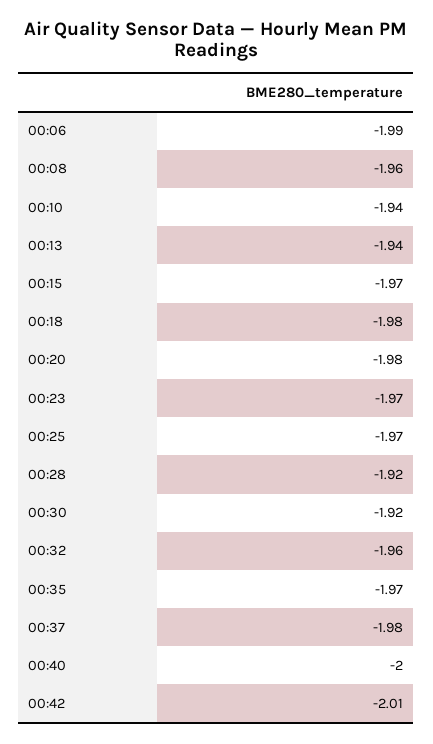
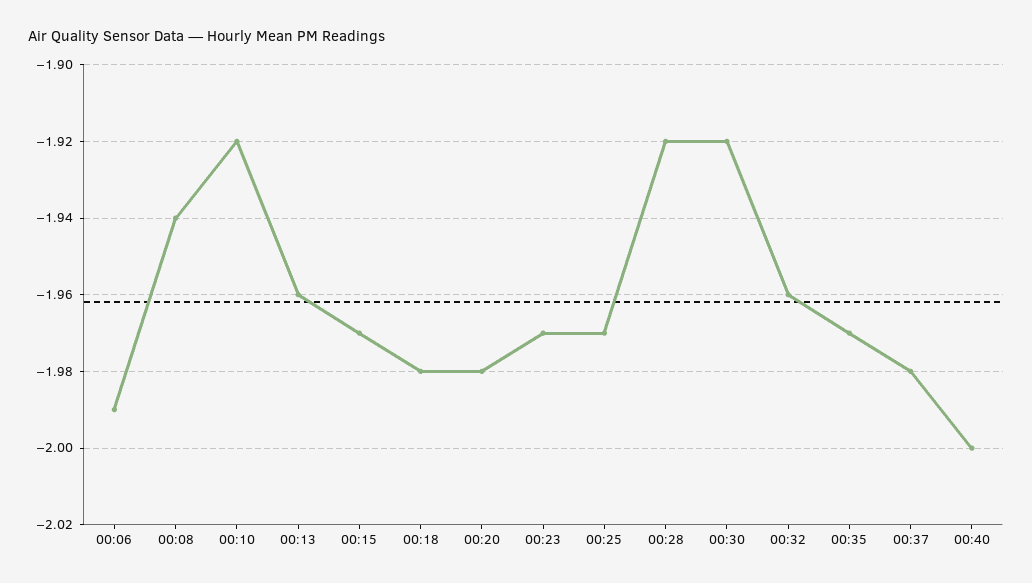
00:08: -1.96 -> -1.94
00:10: -1.94 -> -1.92
00:13: -1.94 -> -1.96
00:42: -2.01 -> none

